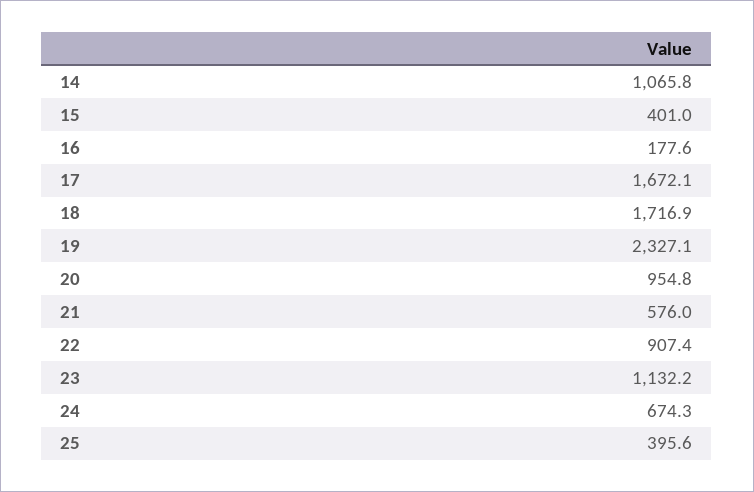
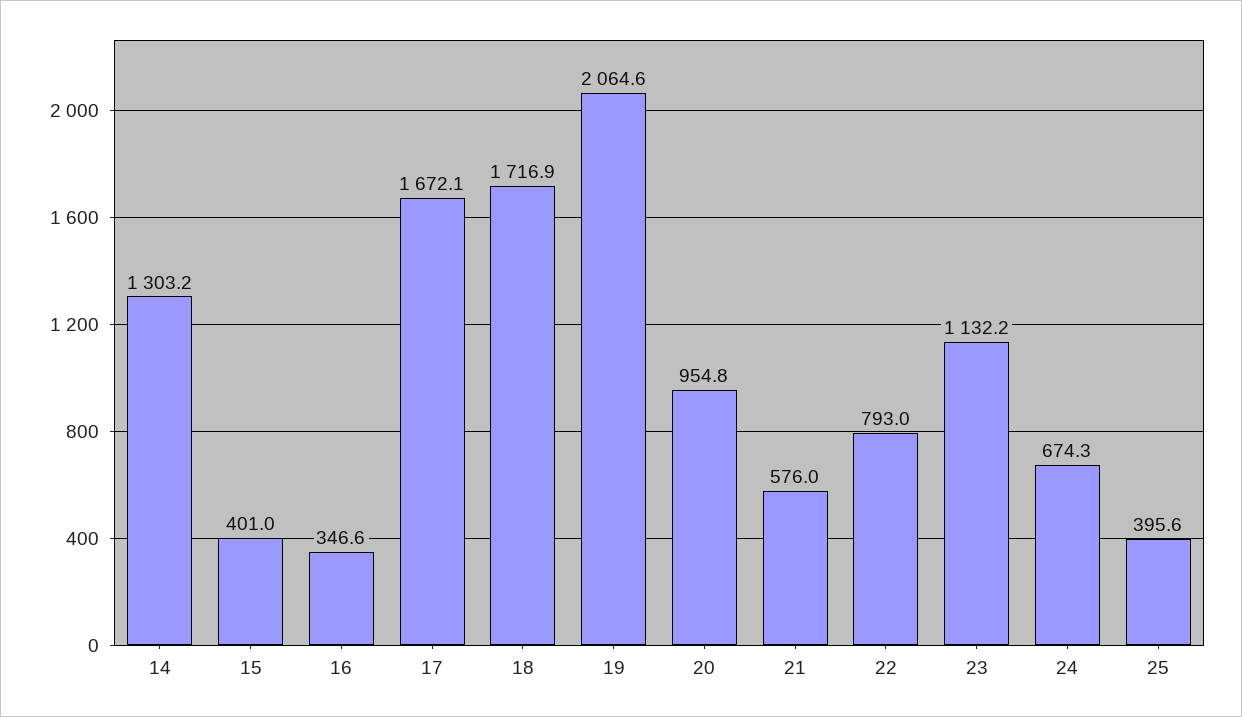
14: 1065.8 -> 1303.2
16: 177.6 -> 346.6
19: 2327.1 -> 2064.6
22: 907.4 -> 793

